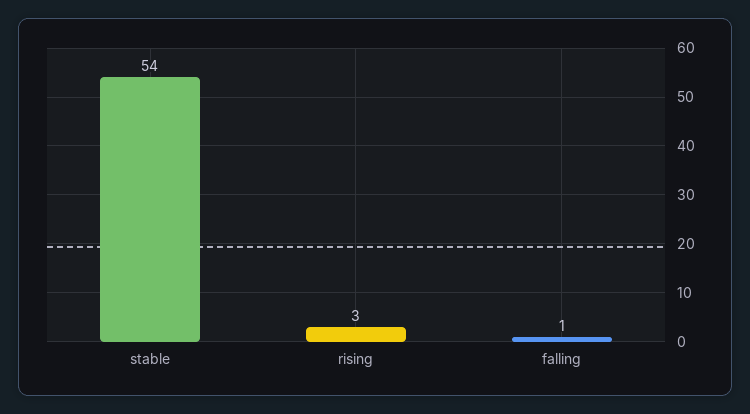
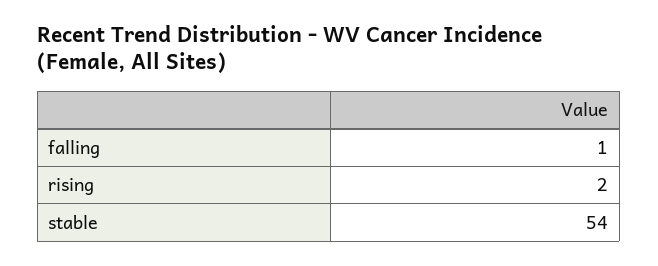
rising: 3 -> 2

